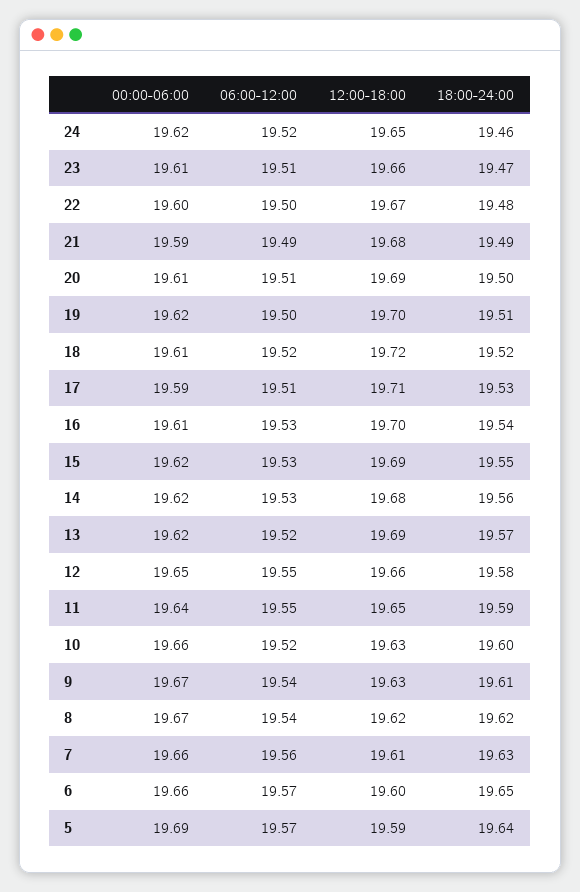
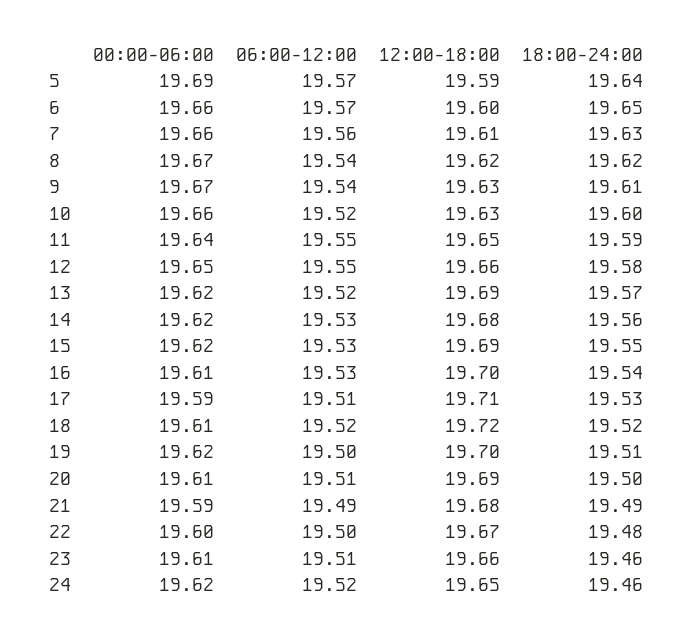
18:00-24:00, 23: 19.47 -> 19.46

